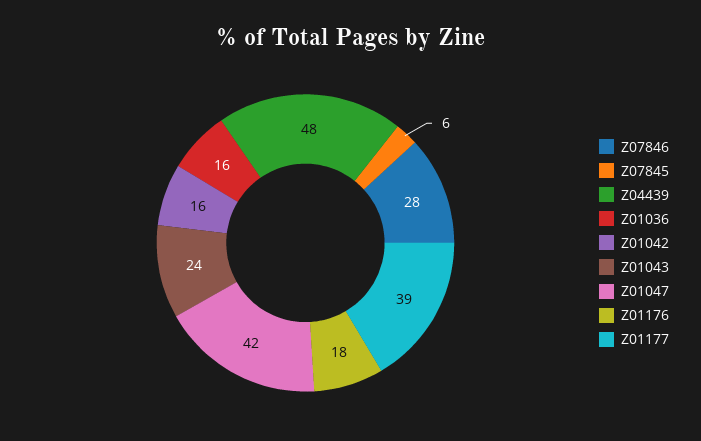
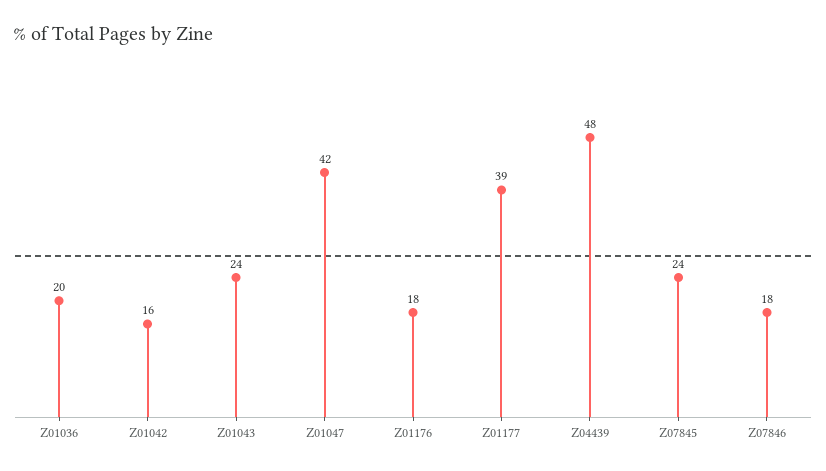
Z07846: 28 -> 18
Z07845: 6 -> 24
Z01036: 16 -> 20

